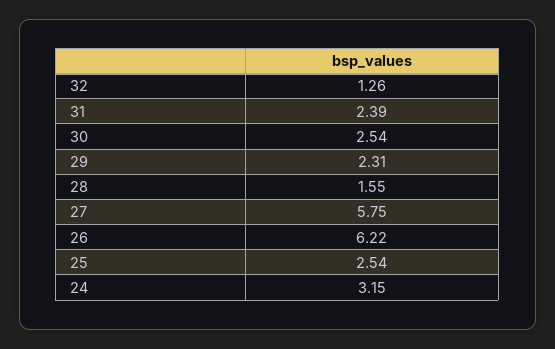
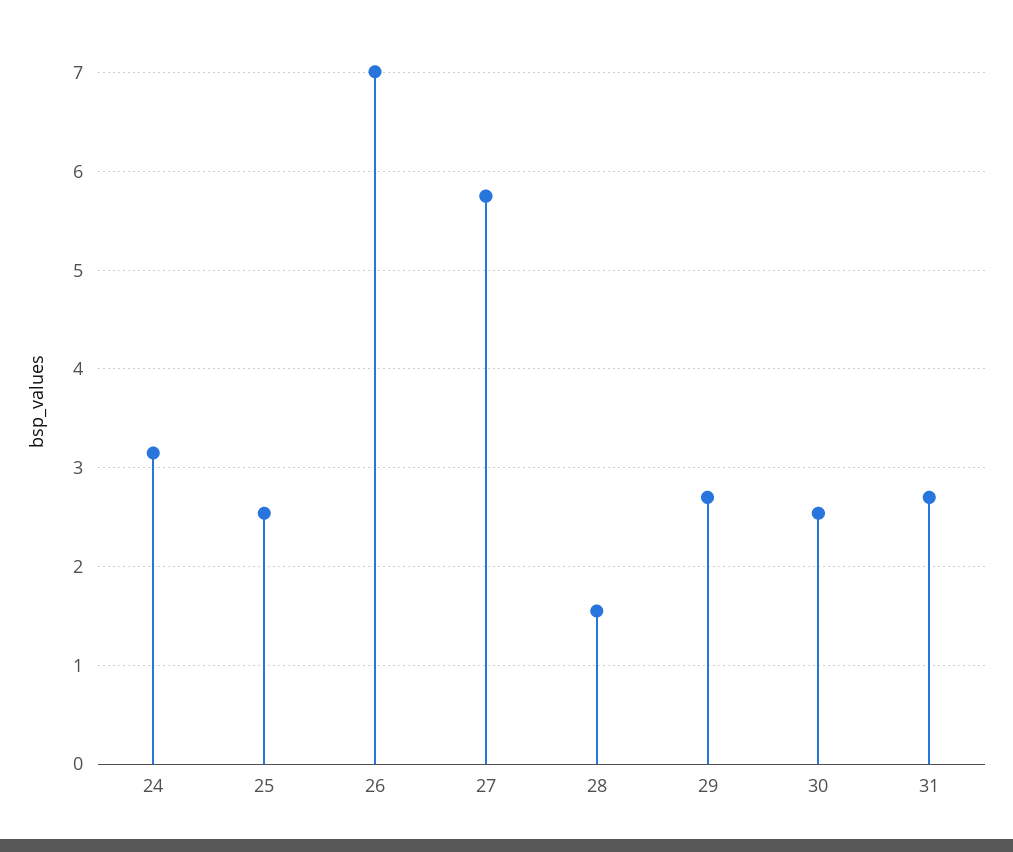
32: 1.26 -> none
31: 2.39 -> 2.7
29: 2.31 -> 2.7
26: 6.22 -> 7

